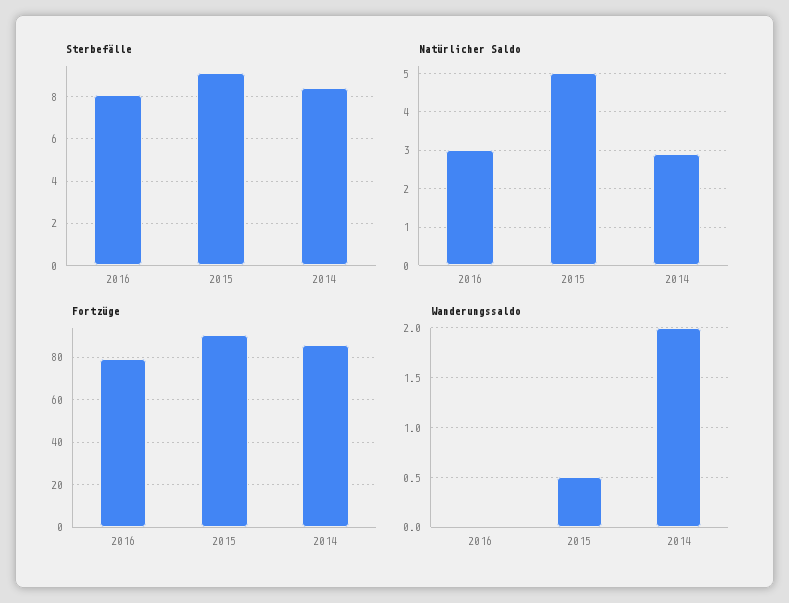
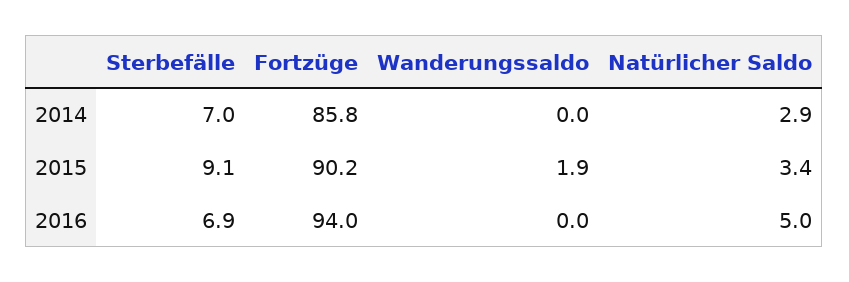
Sterbefälle, 2016: 8 -> 6.9
Sterbefälle, 2014: 8.5 -> 7
Natürlicher Saldo, 2016: 3 -> 5
Natürlicher Saldo, 2015: 5 -> 3.4
Fortzüge, 2016: 80 -> 94
Wanderungssaldo, 2015: 0.5 -> 1.9
Wanderungssaldo, 2014: 2 -> 0

